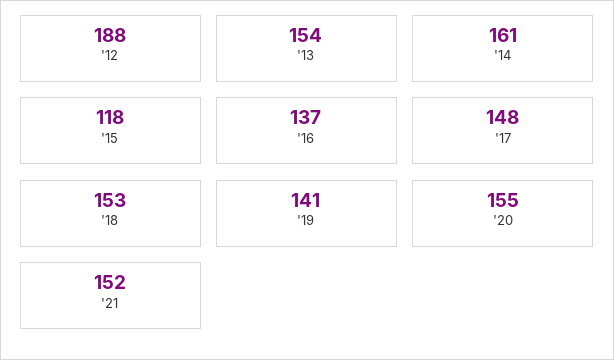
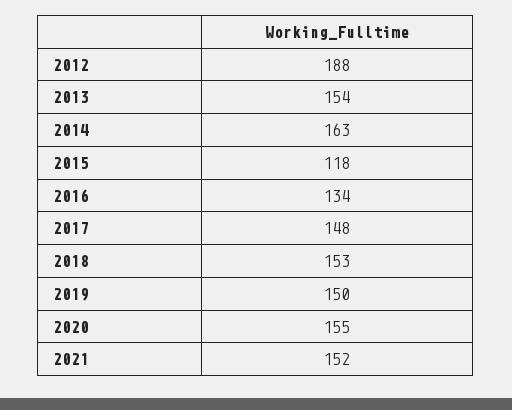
'14: 161 -> 163
'16: 137 -> 134
'19: 141 -> 150

